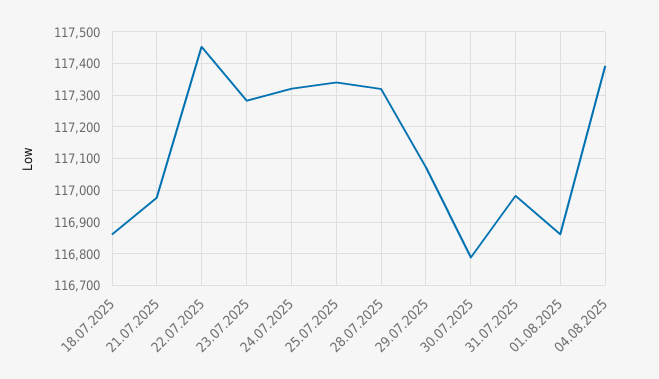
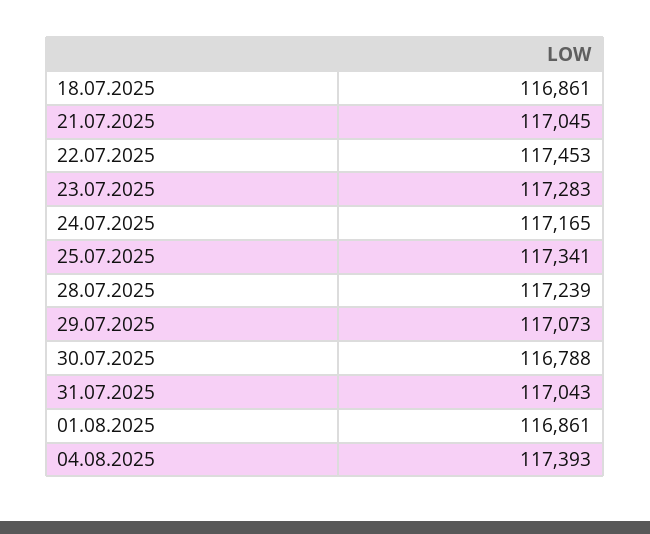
21.07.2025: 116980 -> 117045
24.07.2025: 117320 -> 117165
28.07.2025: 117320 -> 117239
31.07.2025: 116980 -> 117043

